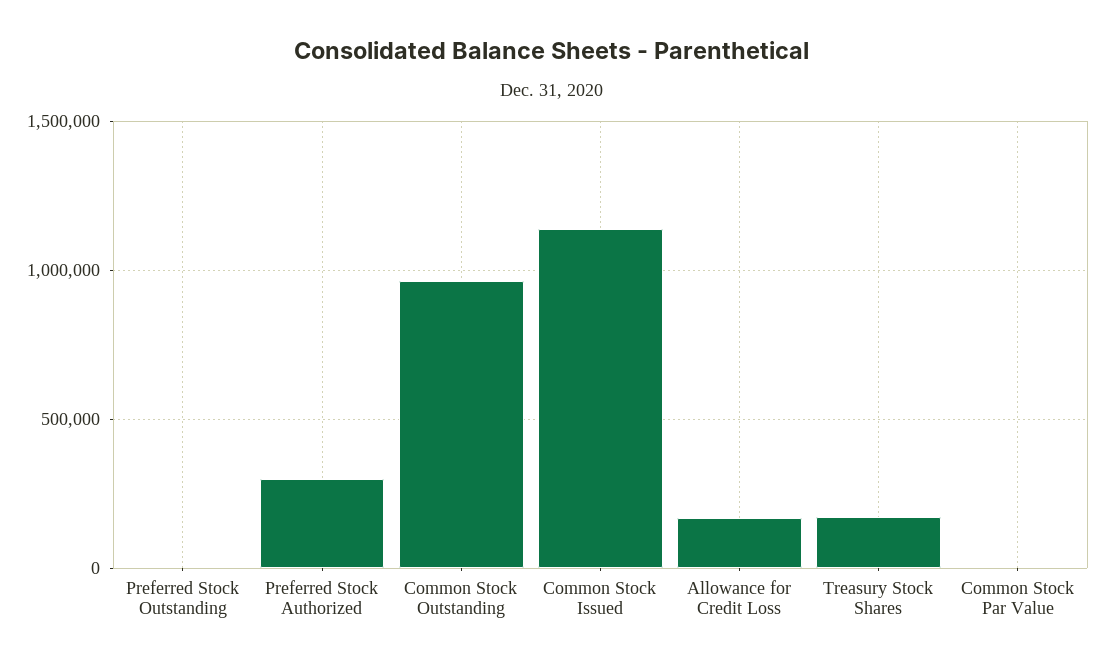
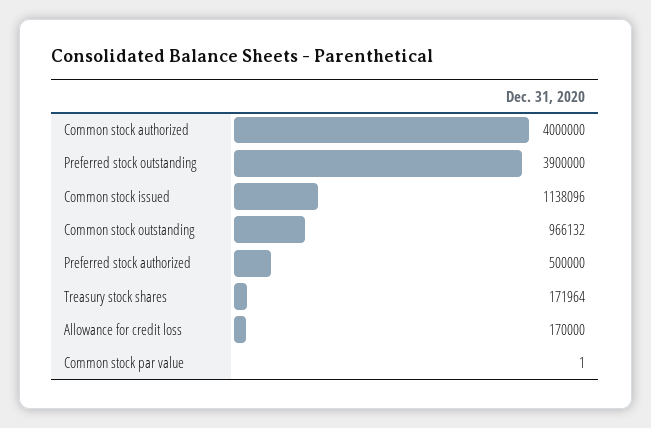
Preferred Stock Outstanding: 0 -> 3900000
Preferred Stock Authorized: 300000 -> 500000
Common stock authorized: none -> 4000000

